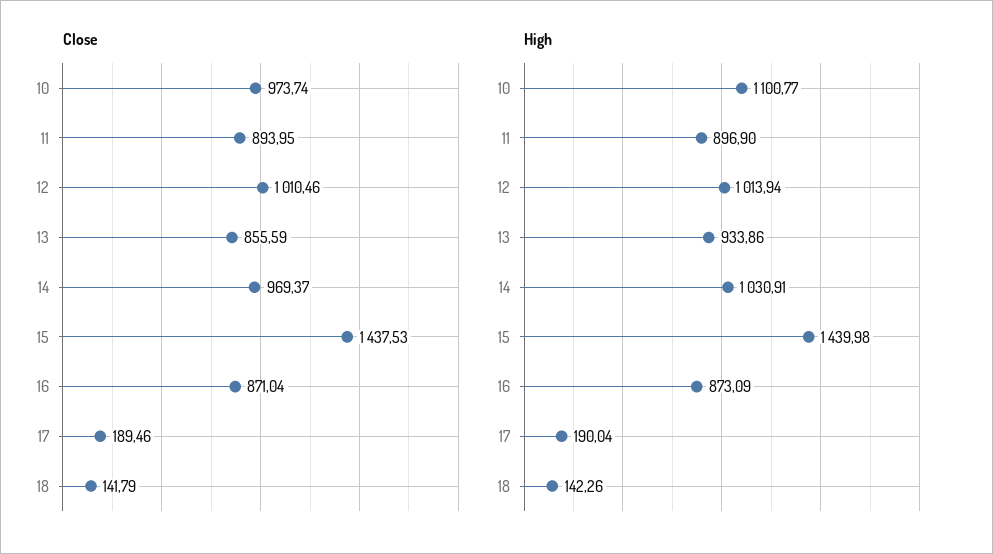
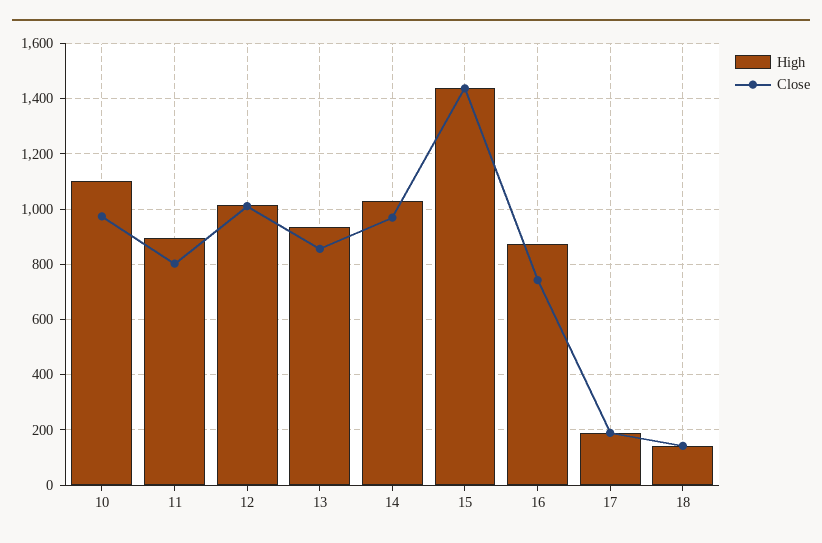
Close, 11: 893.95 -> 800
Close, 16: 871.04 -> 750

